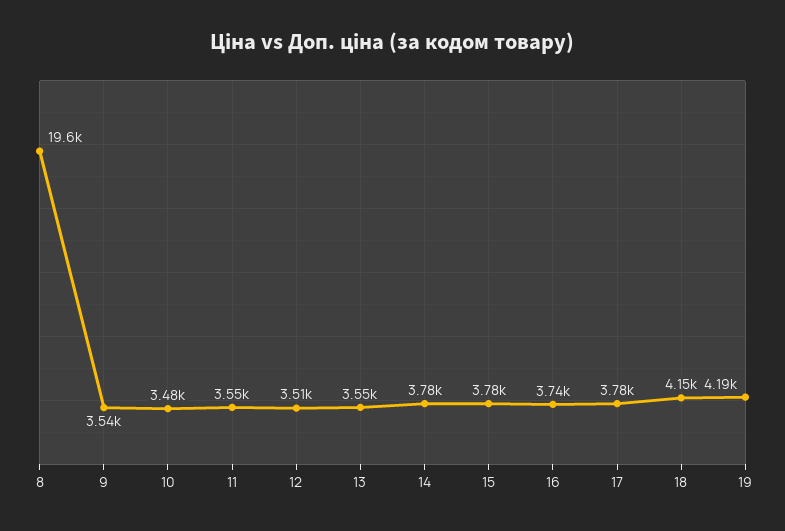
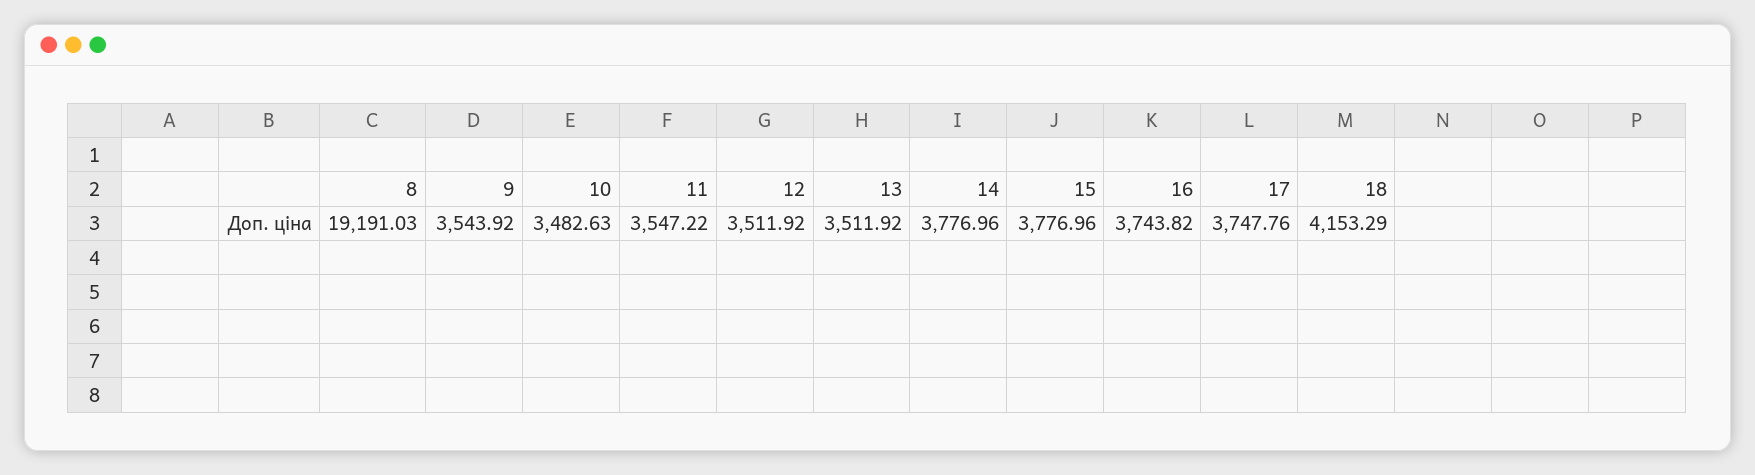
8: 19600 -> 19191.03
13: 3550 -> 3511.92
17: 3780 -> 3747.76
19: 4190 -> none

